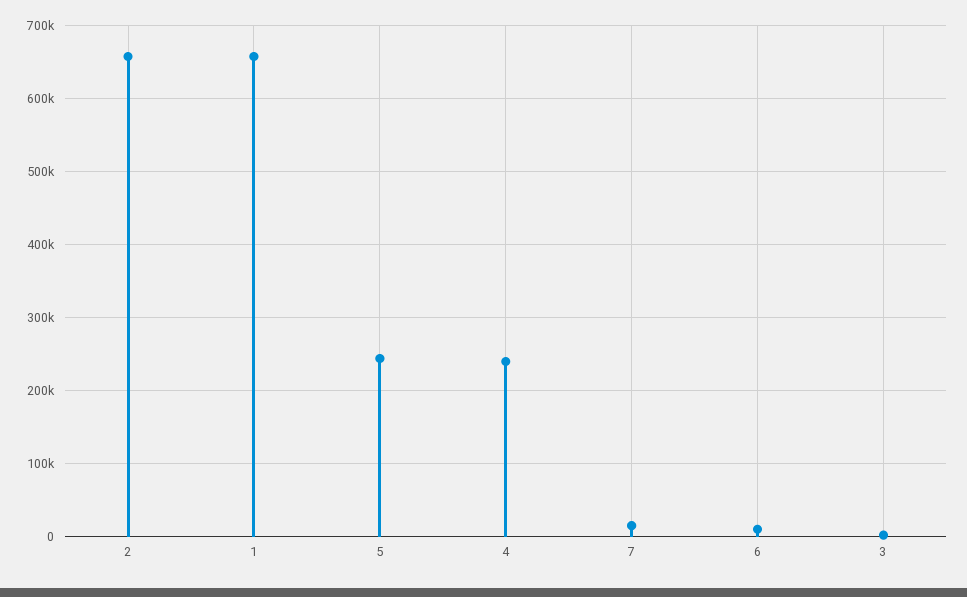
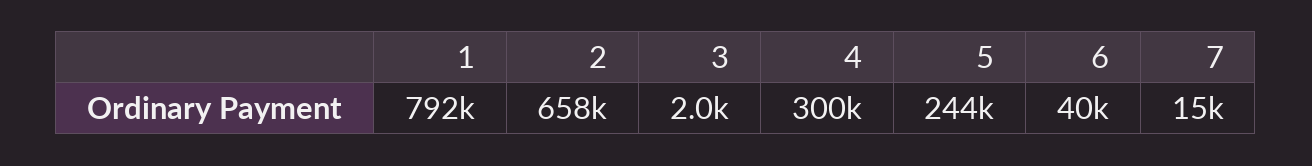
1: 660000 -> 792000
4: 240000 -> 300000
6: 10000 -> 40000

